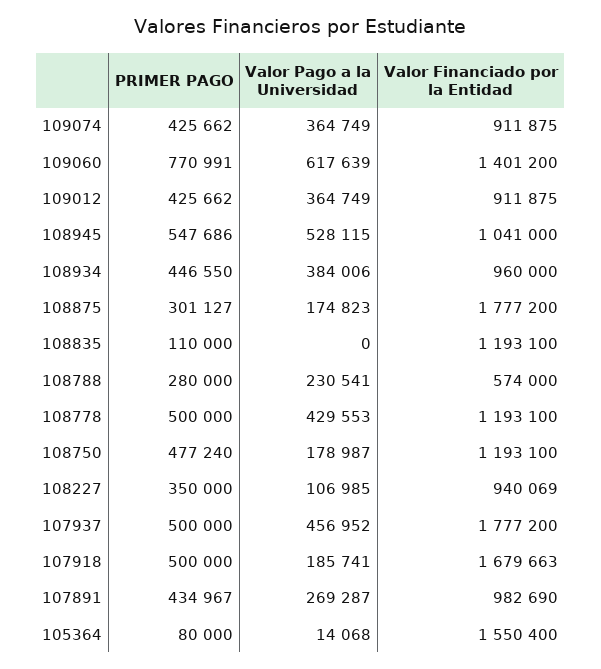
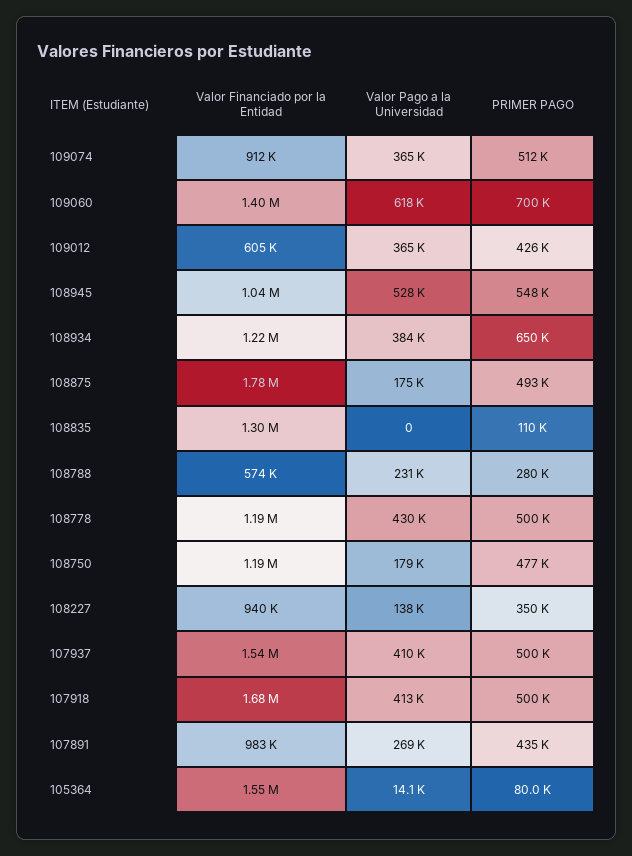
PRIMER PAGO, 109074: 425662 -> 512000
PRIMER PAGO, 109060: 770991 -> 700000
Valor Financiado por la Entidad, 109012: 911875 -> 605000
PRIMER PAGO, 108934: 446550 -> 650000
Valor Financiado por la Entidad, 108934: 960000 -> 1220000
PRIMER PAGO, 108875: 301127 -> 493000
Valor Financiado por la Entidad, 108835: 1193100 -> 1300000
Valor Pago a la Universidad, 108227: 106985 -> 138000
Valor Pago a la Universidad, 107937: 456952 -> 410000
Valor Financiado por la Entidad, 107937: 1777200 -> 1540000
Valor Pago a la Universidad, 107918: 185741 -> 413000

